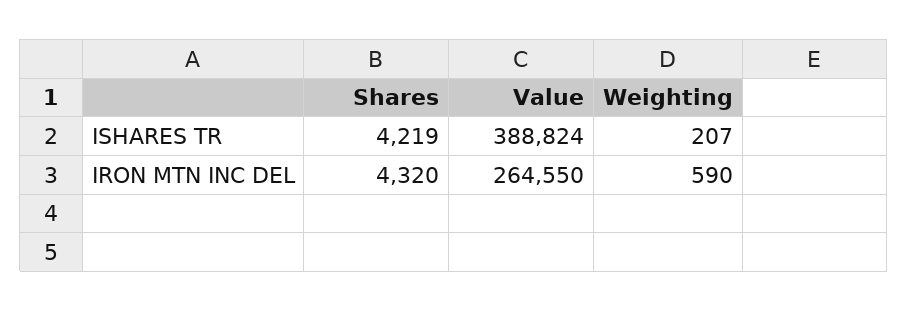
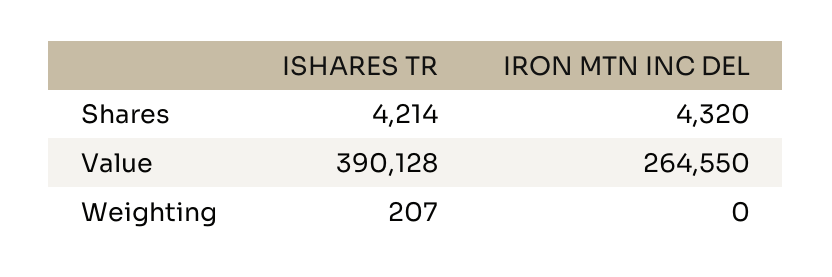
Shares, ISHARES TR: 4219 -> 4214
Value, ISHARES TR: 388824 -> 390128
Weighting, IRON MTN INC DEL: 590 -> 0

